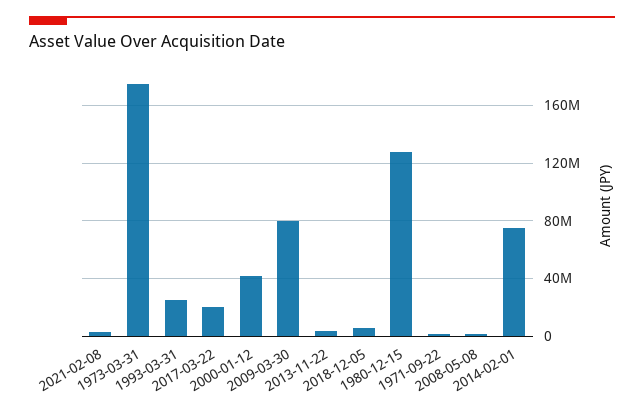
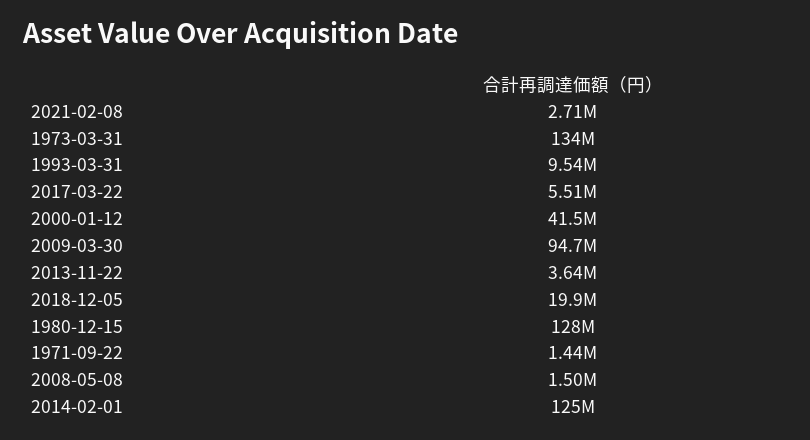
1973-03-31: 175000000 -> 134000000
1993-03-31: 25000000 -> 9540000
2017-03-22: 20000000 -> 5510000
2009-03-30: 80000000 -> 94700000
2018-12-05: 5000000 -> 19900000
2014-02-01: 75000000 -> 125000000

